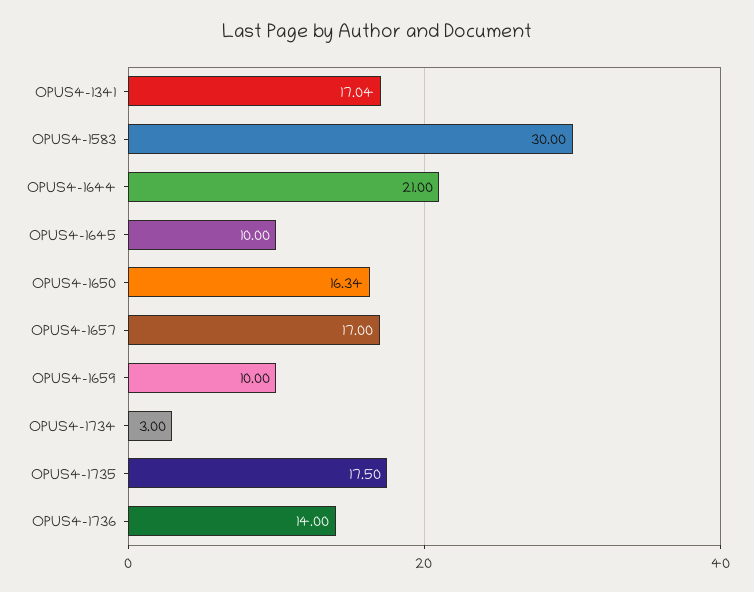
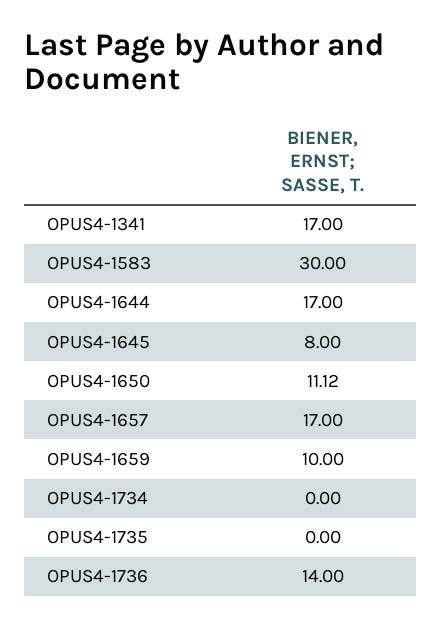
OPUS4-1341: 17.04 -> 17
OPUS4-1644: 21 -> 17
OPUS4-1645: 10 -> 8
OPUS4-1650: 16.34 -> 11.12
OPUS4-1734: 3 -> 0
OPUS4-1735: 17.5 -> 0

